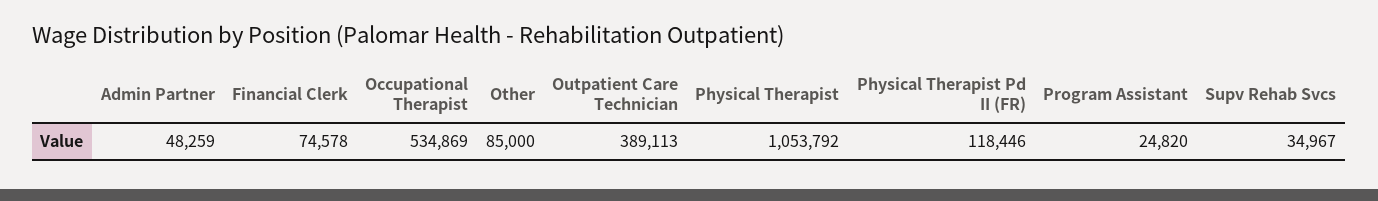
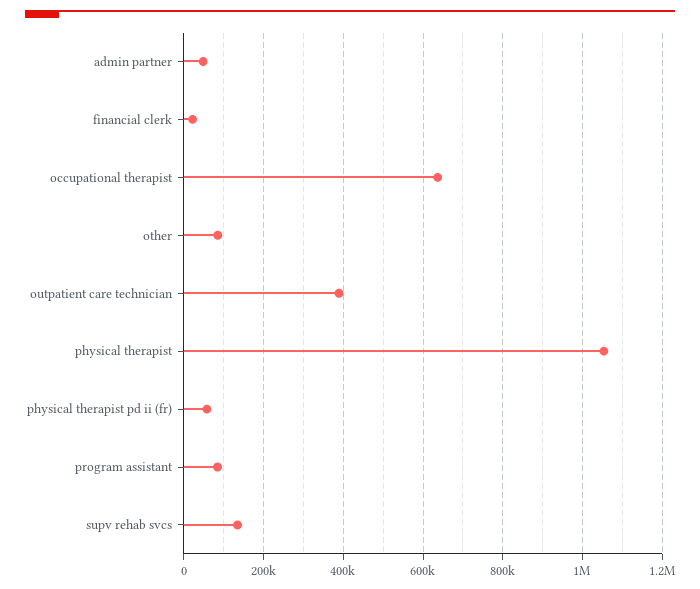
Financial Clerk: 74578 -> 20000
Occupational Therapist: 534869 -> 640000
Physical Therapist Pd II (FR): 118446 -> 60000
Program Assistant: 24820 -> 80000
Supv Rehab Svcs: 34967 -> 140000

